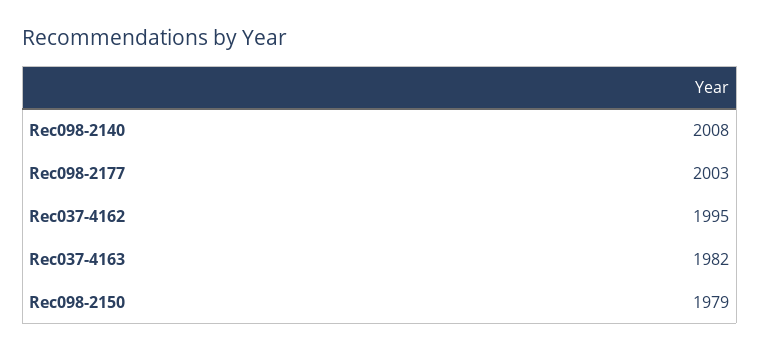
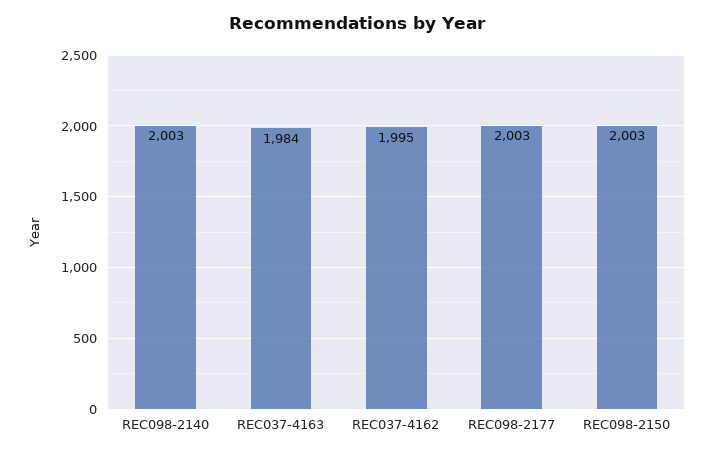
Rec098-2140: 2008 -> 2003
Rec037-4163: 1982 -> 1984
Rec098-2150: 1979 -> 2003

